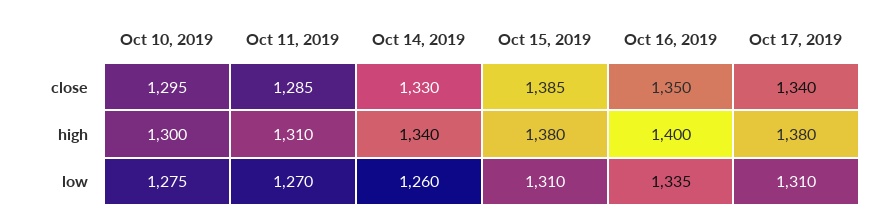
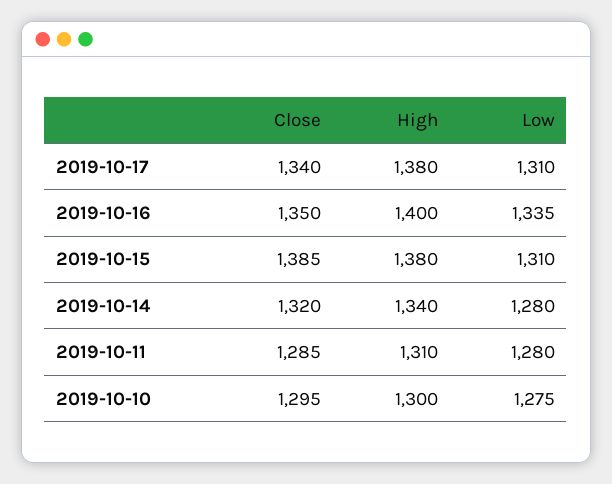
Oct 14, 2019, close: 1330 -> 1320
Oct 11, 2019, low: 1270 -> 1280
Oct 14, 2019, low: 1260 -> 1280

